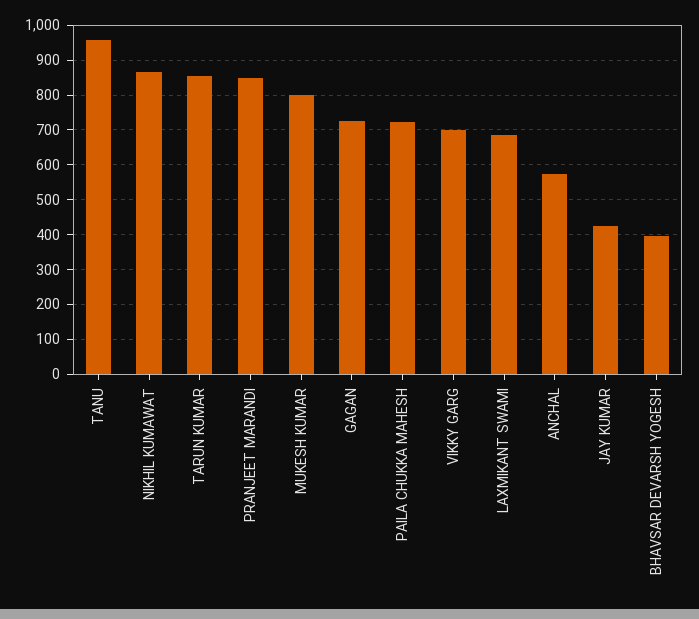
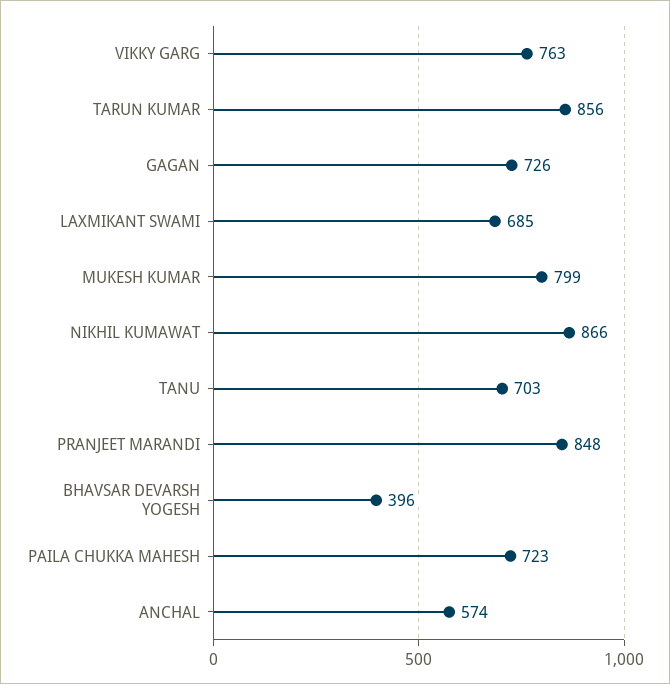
TANU: 960 -> 703
VIKKY GARG: 700 -> 763
JAY KUMAR: 420 -> none

